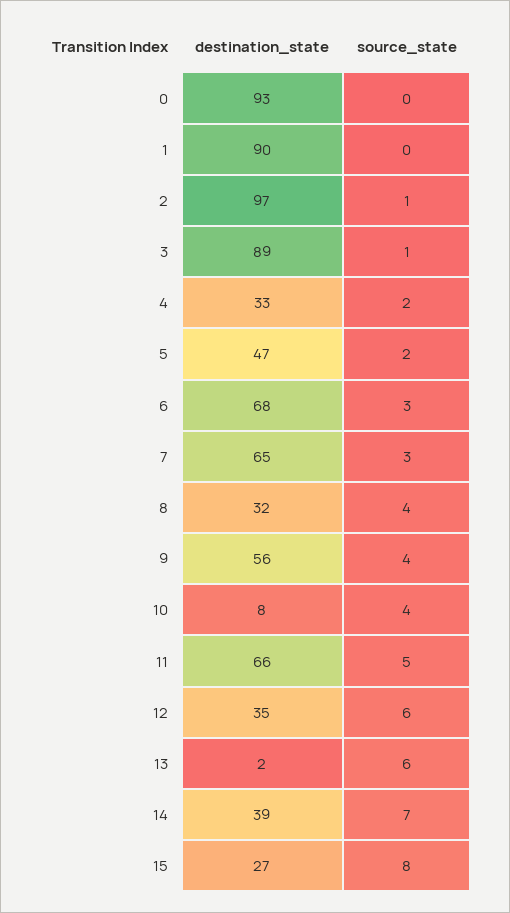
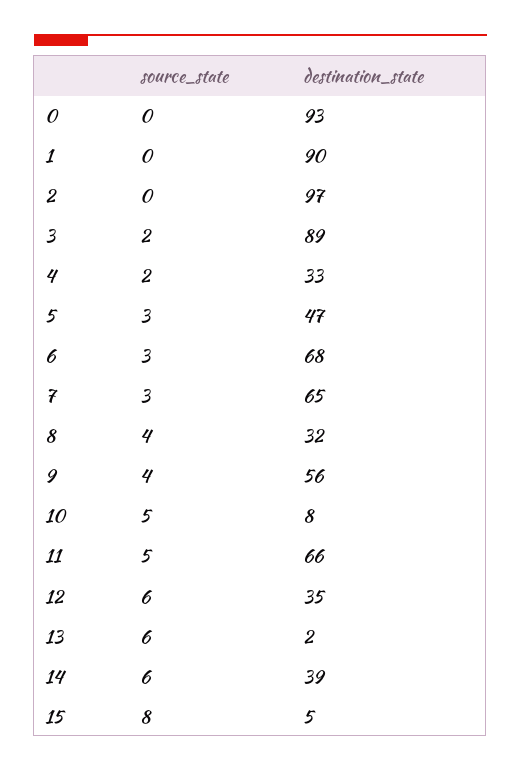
source_state, 2: 1 -> 0
source_state, 3: 1 -> 2
source_state, 5: 2 -> 3
source_state, 10: 4 -> 5
source_state, 14: 7 -> 6
destination_state, 15: 27 -> 5

